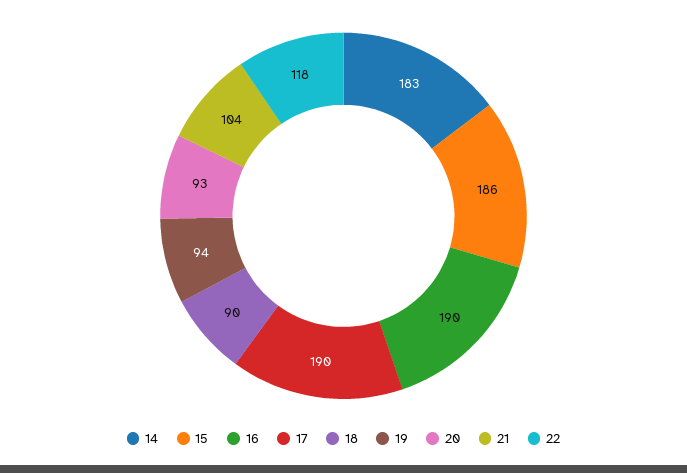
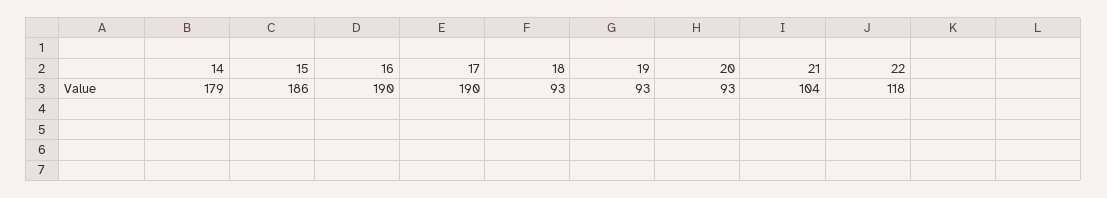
14: 183 -> 179
18: 90 -> 93
19: 94 -> 93

